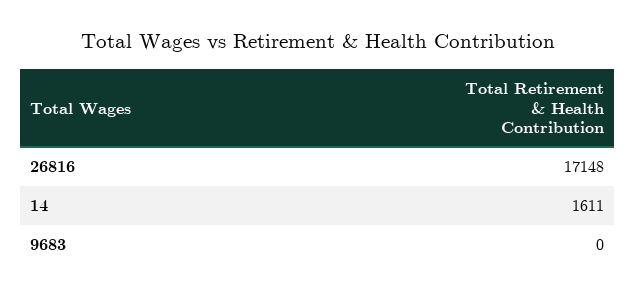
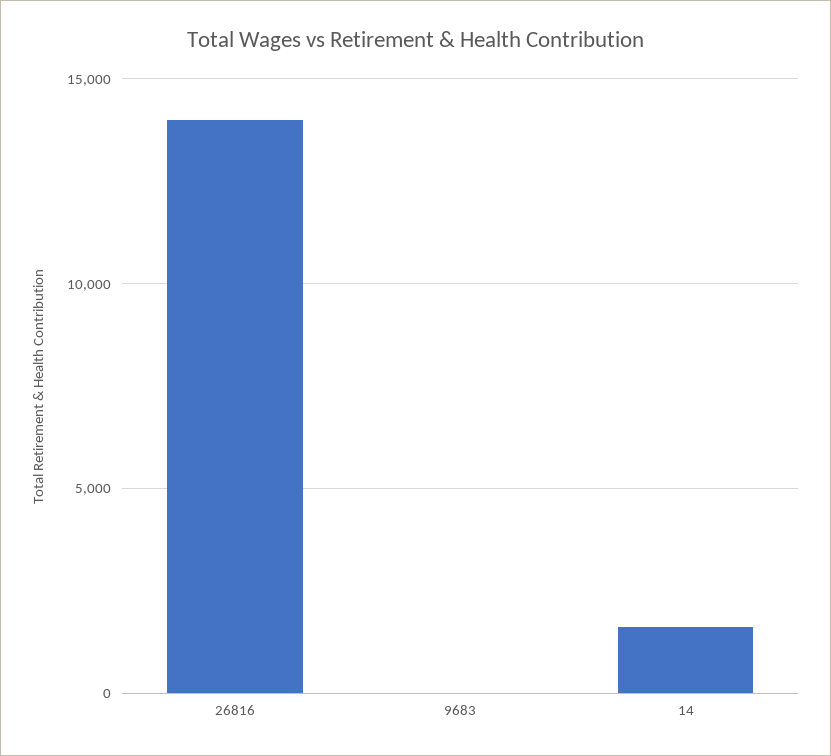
26816: 17148 -> 14000

